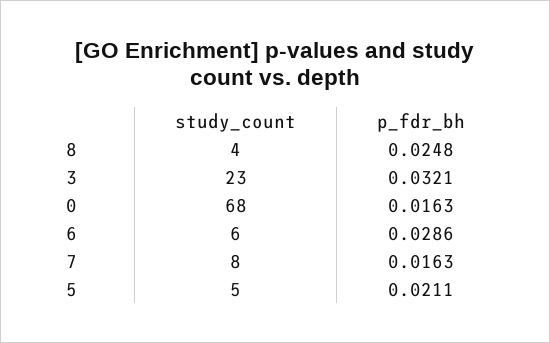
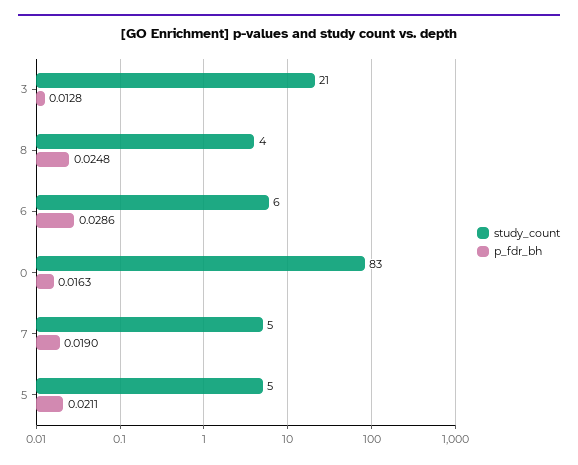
study_count, 3: 23 -> 21
p_fdr_bh, 3: 0.0321 -> 0.0128
study_count, 0: 68 -> 83
study_count, 7: 8 -> 5
p_fdr_bh, 7: 0.0163 -> 0.019

